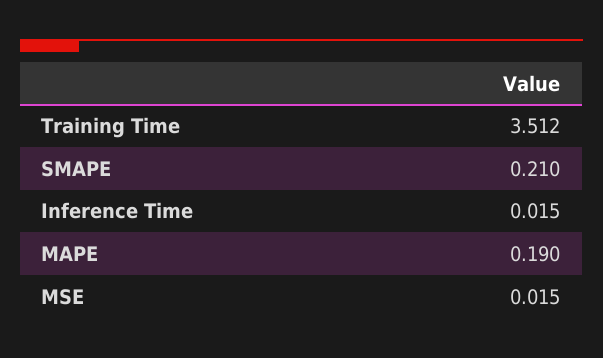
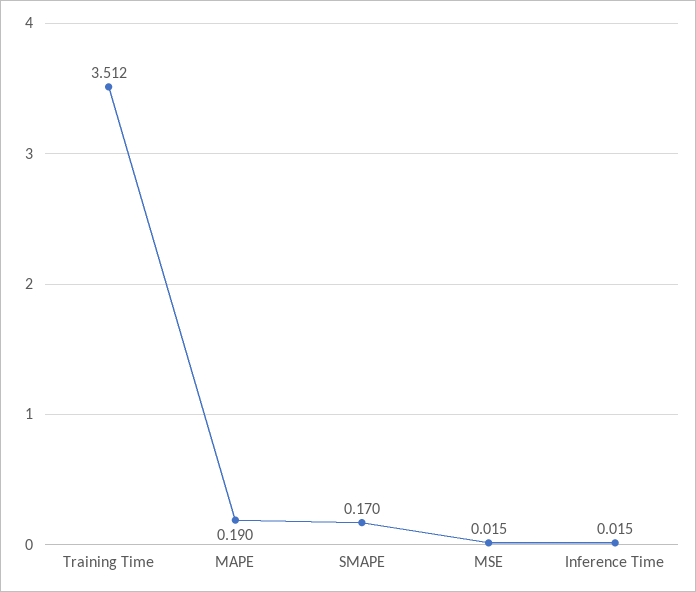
SMAPE: 0.21 -> 0.17

